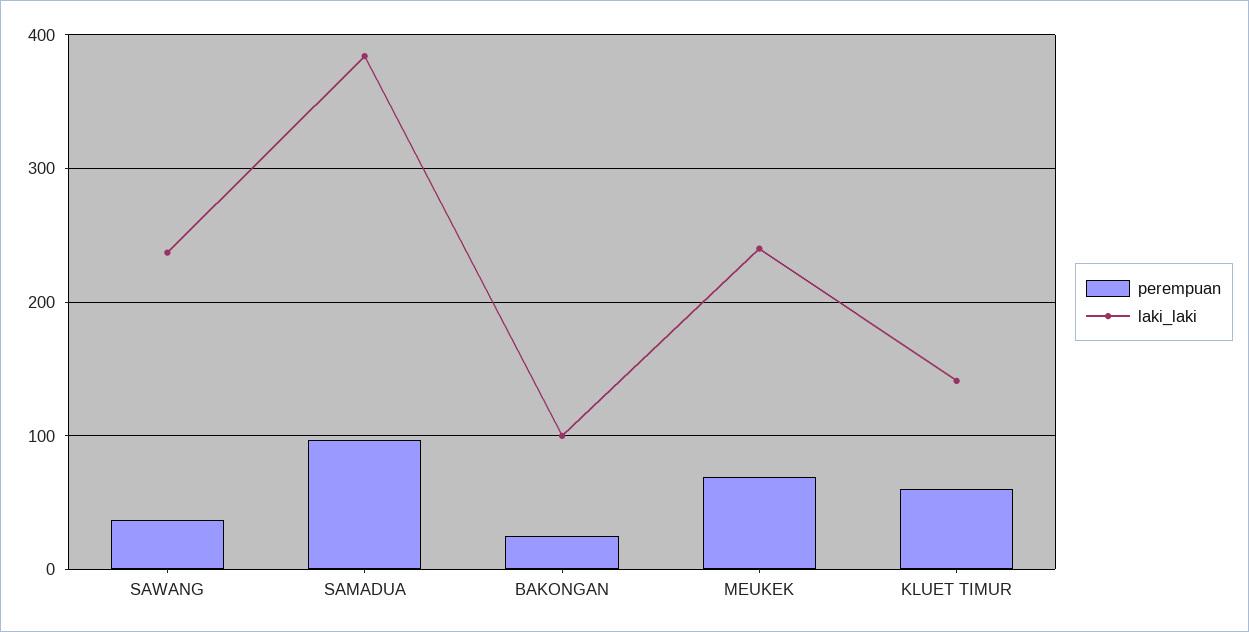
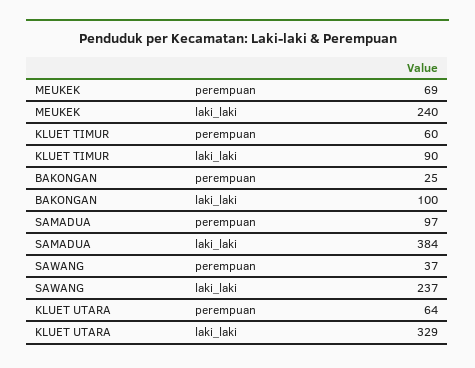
laki_laki, KLUET TIMUR: 140 -> 90
perempuan, KLUET UTARA: none -> 64
laki_laki, KLUET UTARA: none -> 329

